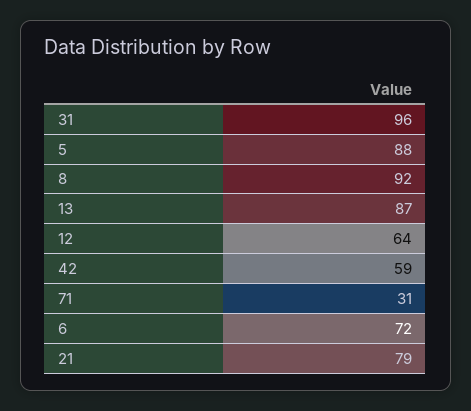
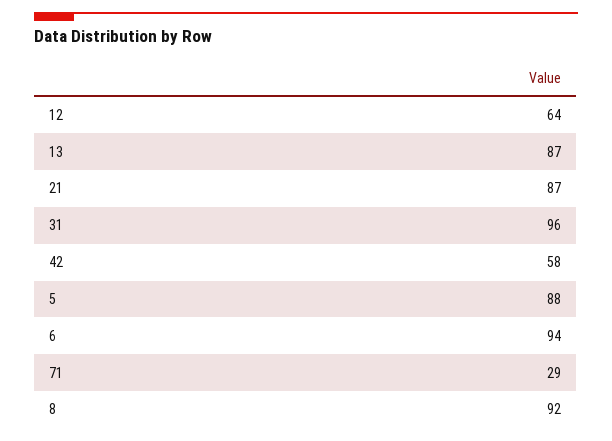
42: 59 -> 58
71: 31 -> 29
6: 72 -> 94
21: 79 -> 87

